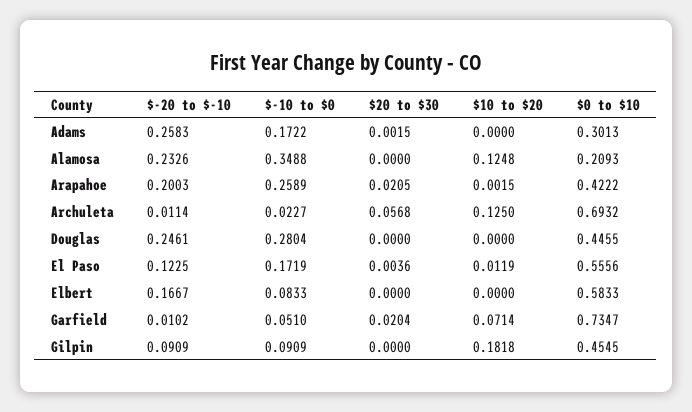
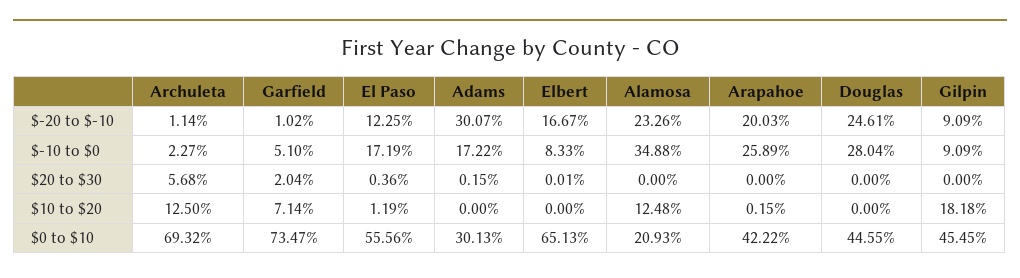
$-20 to $-10, Adams: 0.2583 -> 0.3007
$20 to $30, Arapahoe: 0.0205 -> 0
$20 to $30, Elbert: 0 -> 0.0001
$0 to $10, Elbert: 0.5833 -> 0.6513

